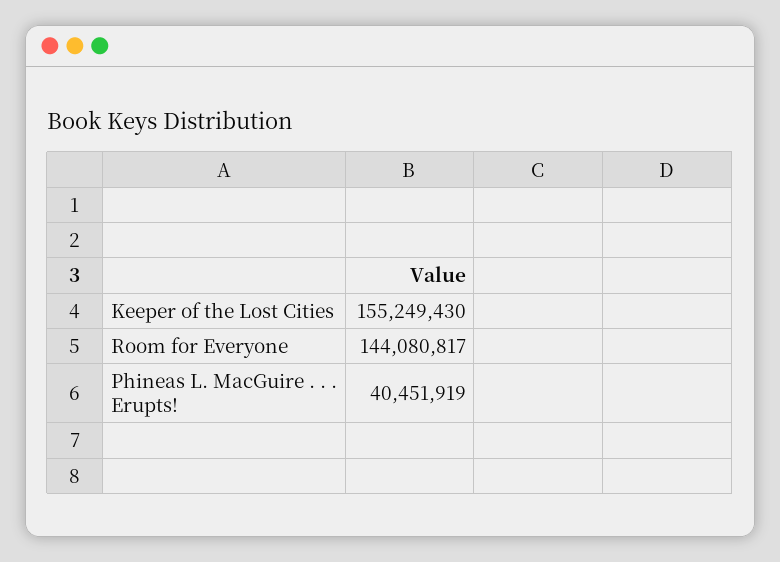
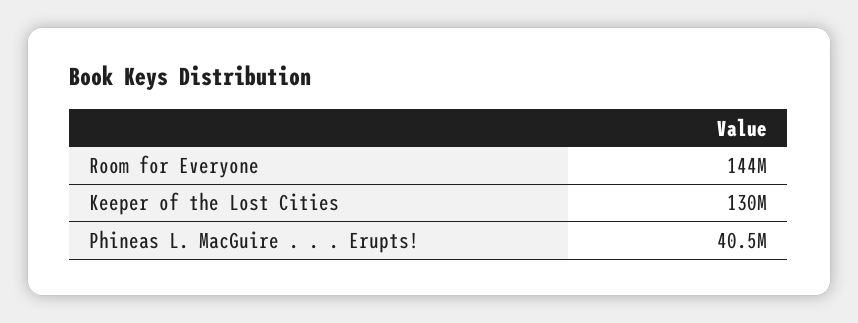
Keeper of the Lost Cities: 155249430 -> 130000000

